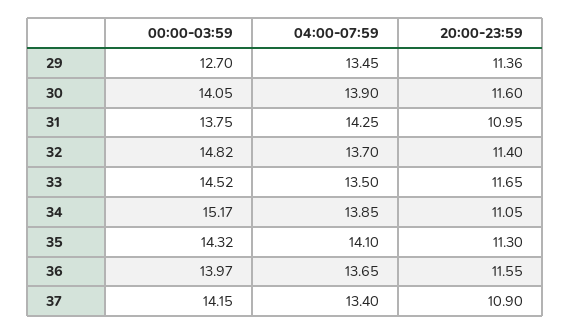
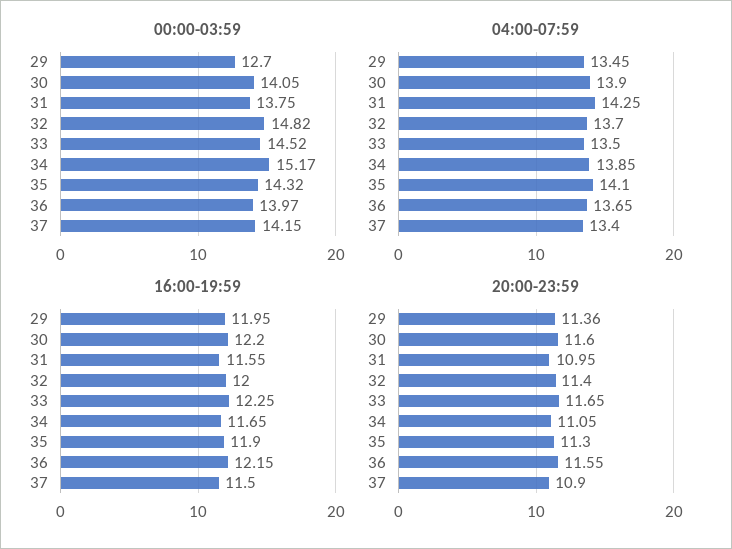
16:00-19:59, 29: none -> 11.95
16:00-19:59, 30: none -> 12.2
16:00-19:59, 31: none -> 11.55
16:00-19:59, 32: none -> 12
16:00-19:59, 33: none -> 12.25
16:00-19:59, 34: none -> 11.65
16:00-19:59, 35: none -> 11.9
16:00-19:59, 36: none -> 12.15
16:00-19:59, 37: none -> 11.5

